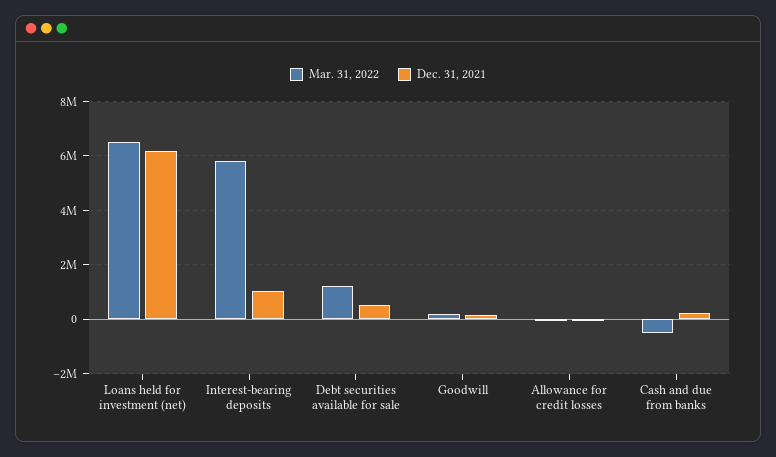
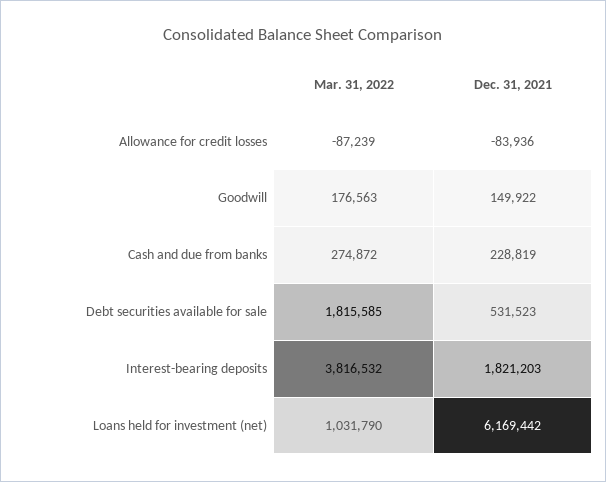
Mar. 31, 2022, Loans held for investment (net): 6500000 -> 1031790
Mar. 31, 2022, Interest-bearing deposits: 5750000 -> 3816532
Dec. 31, 2021, Interest-bearing deposits: 1000000 -> 1821203
Mar. 31, 2022, Debt securities available for sale: 1250000 -> 1815585
Mar. 31, 2022, Cash and due from banks: -500000 -> 274872

